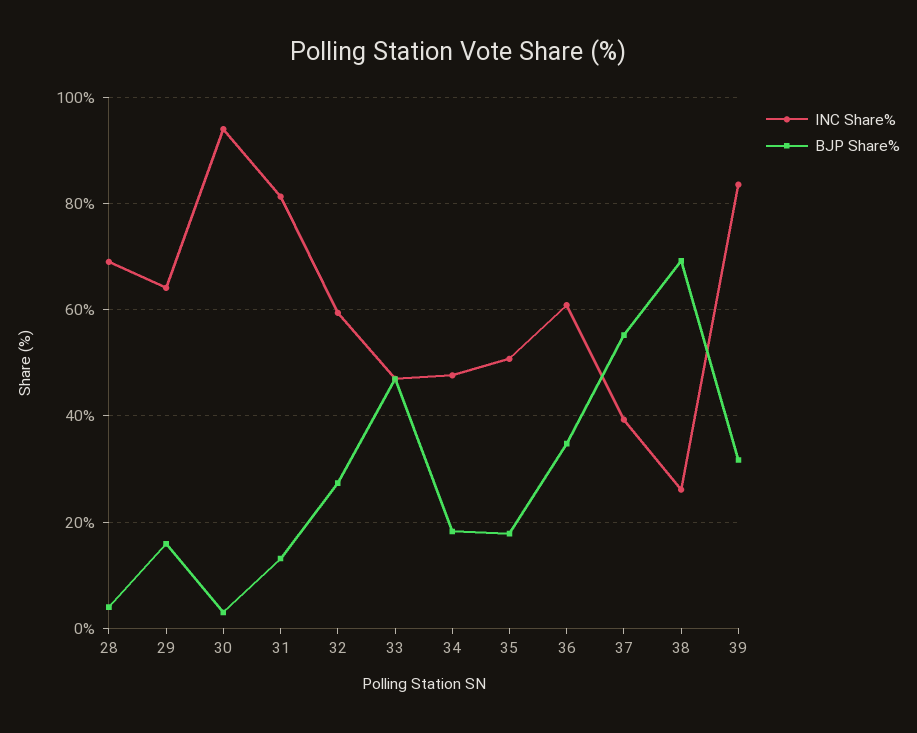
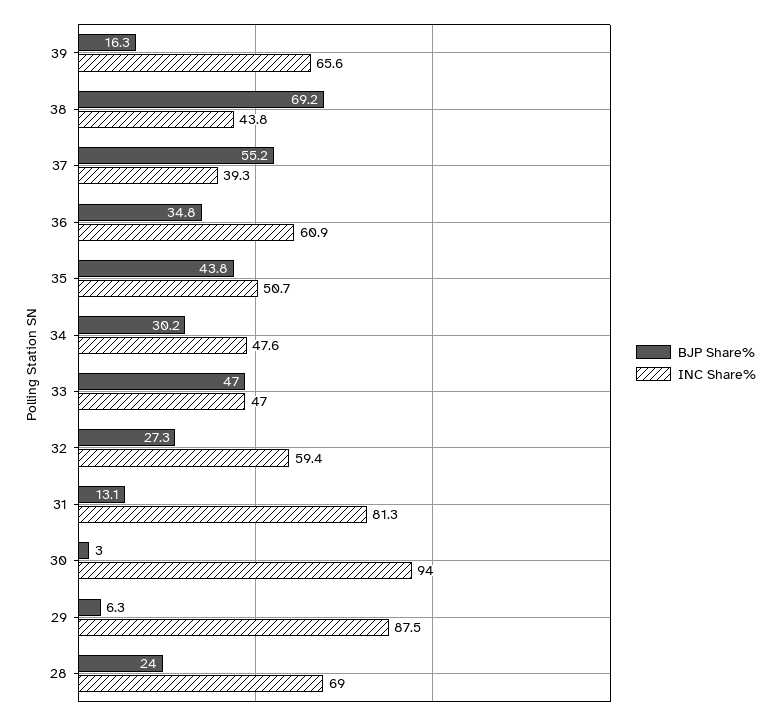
BJP Share%, 28: 4 -> 24
INC Share%, 29: 64 -> 87.5
BJP Share%, 29: 16 -> 6.3
BJP Share%, 34: 18 -> 30.2
BJP Share%, 35: 18 -> 43.8
INC Share%, 38: 26 -> 43.8
INC Share%, 39: 84 -> 65.6
BJP Share%, 39: 32 -> 16.3

